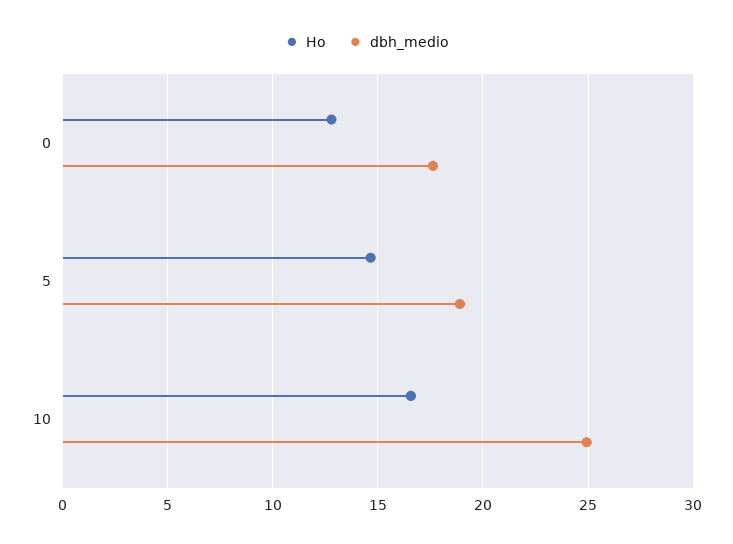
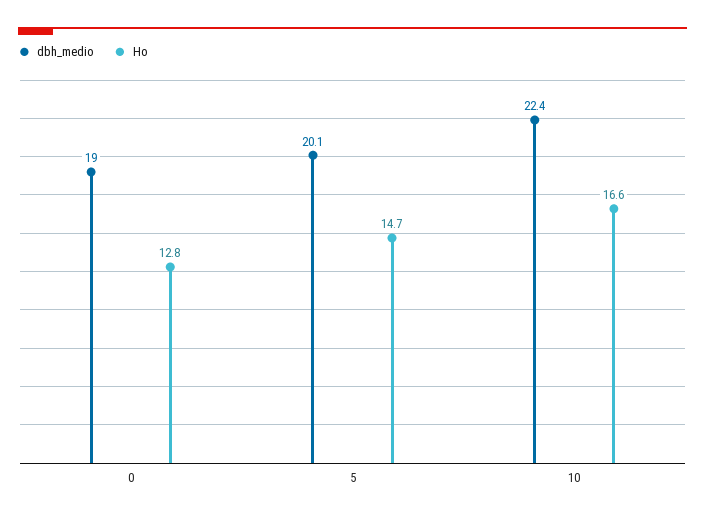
dbh_medio, 0: 17.5 -> 19
dbh_medio, 5: 19 -> 20.1
dbh_medio, 10: 25 -> 22.4

